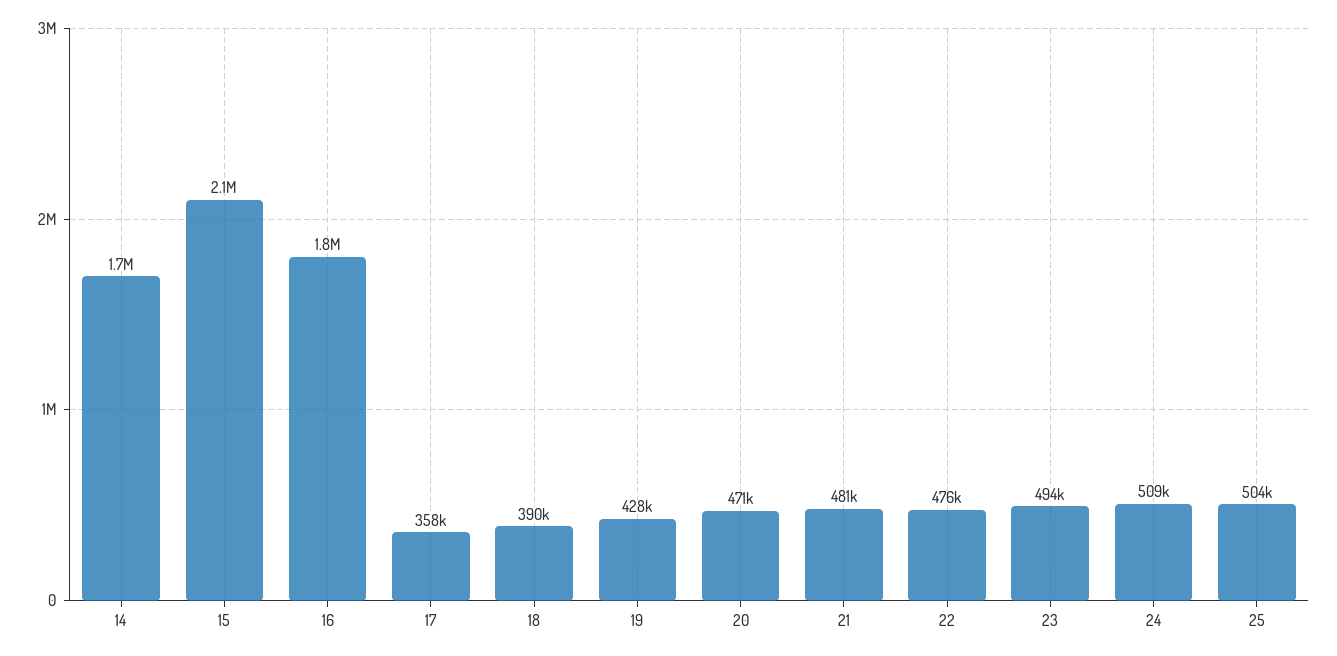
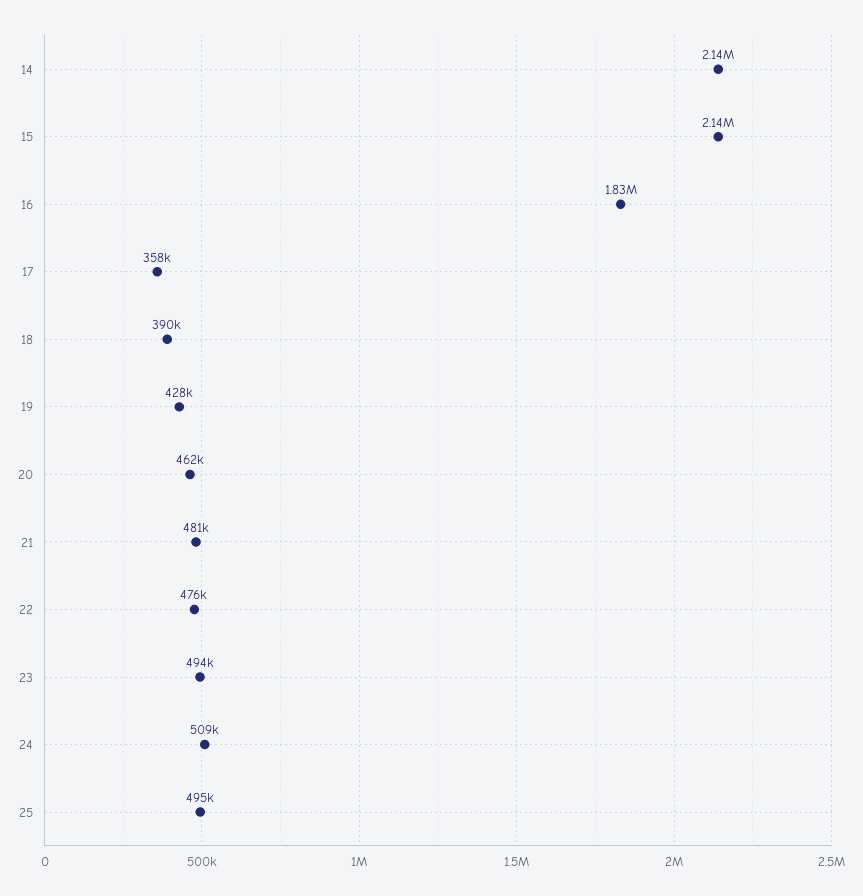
14: 1700000 -> 2140000
20: 471000 -> 462000
25: 504000 -> 495000

